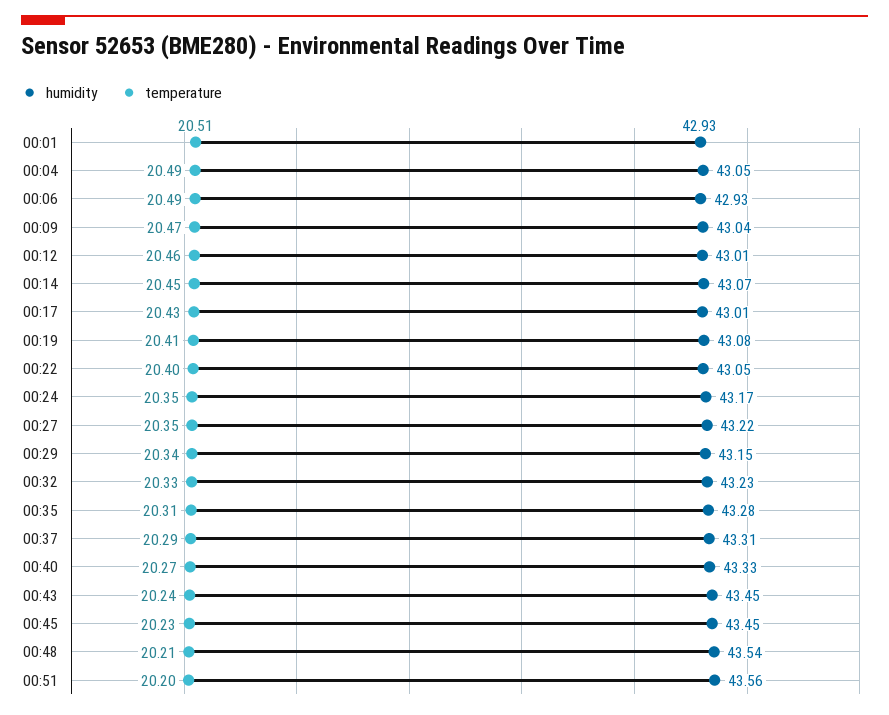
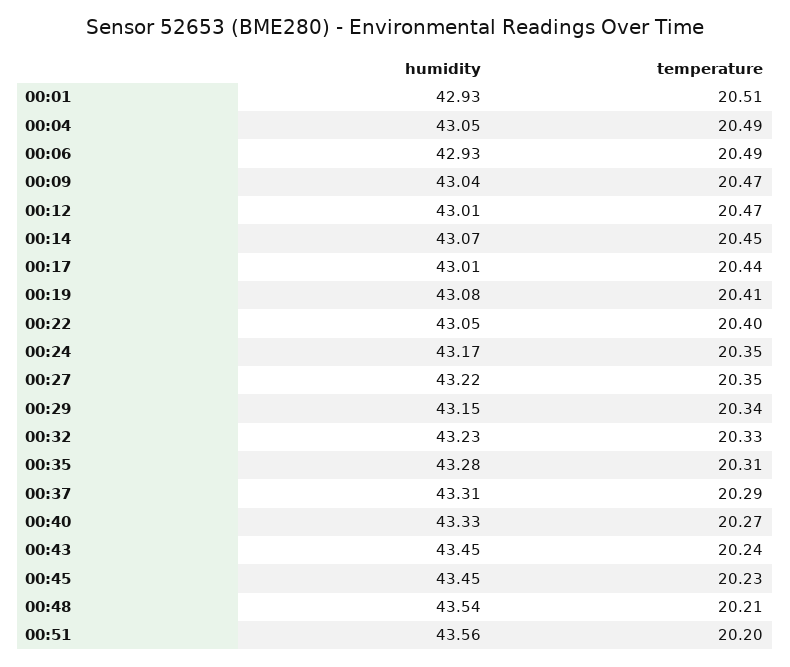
temperature, 00:12: 20.46 -> 20.47
temperature, 00:17: 20.43 -> 20.44

